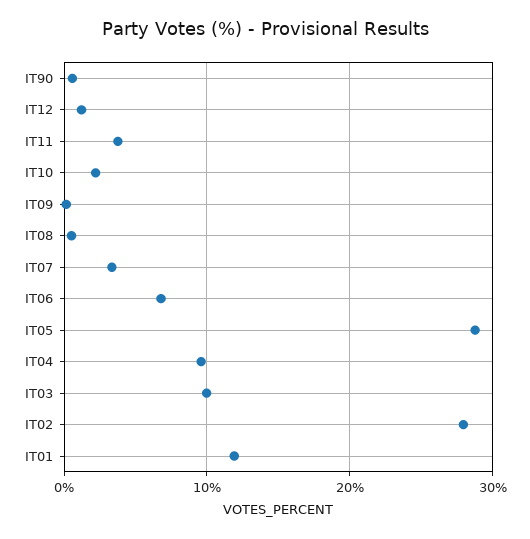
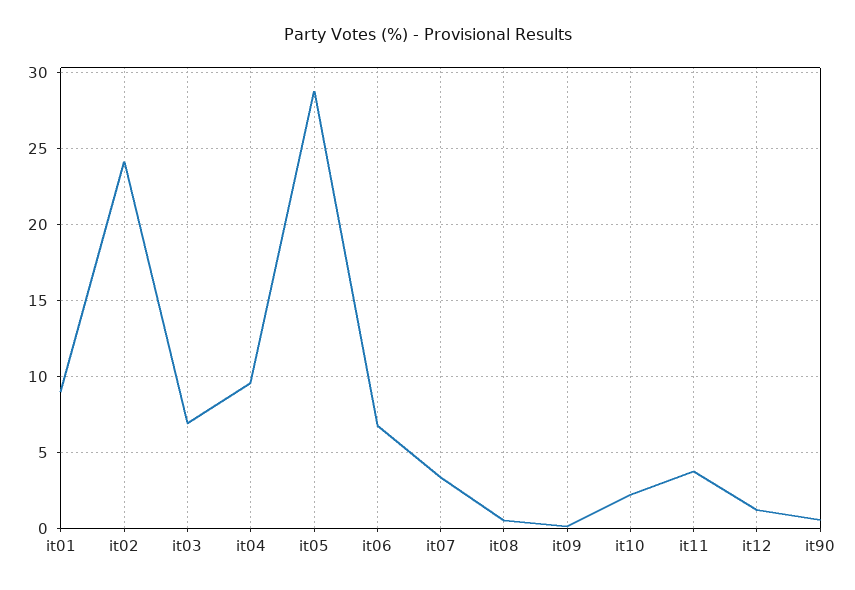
IT03: 10 -> 7
IT02: 28 -> 24
IT01: 12 -> 9

